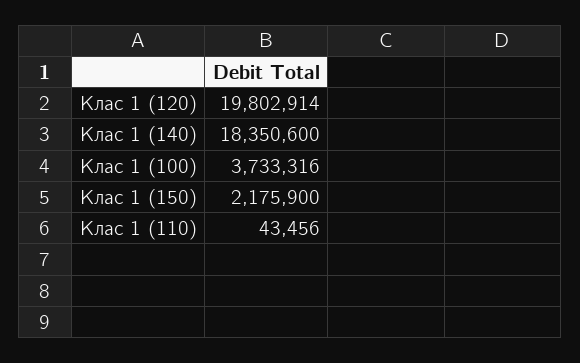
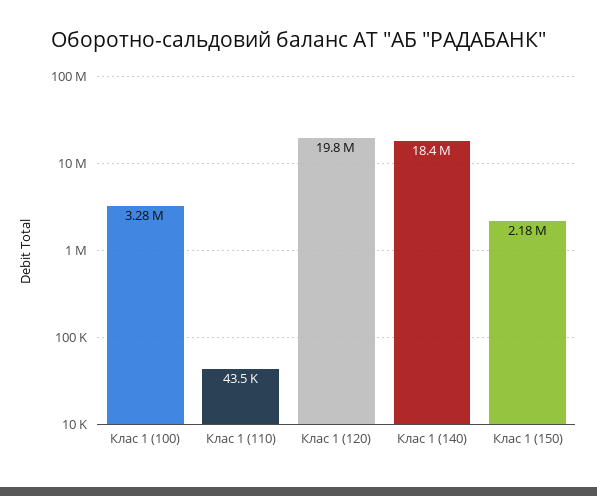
Клас 1 (100): 3733316 -> 3280000

